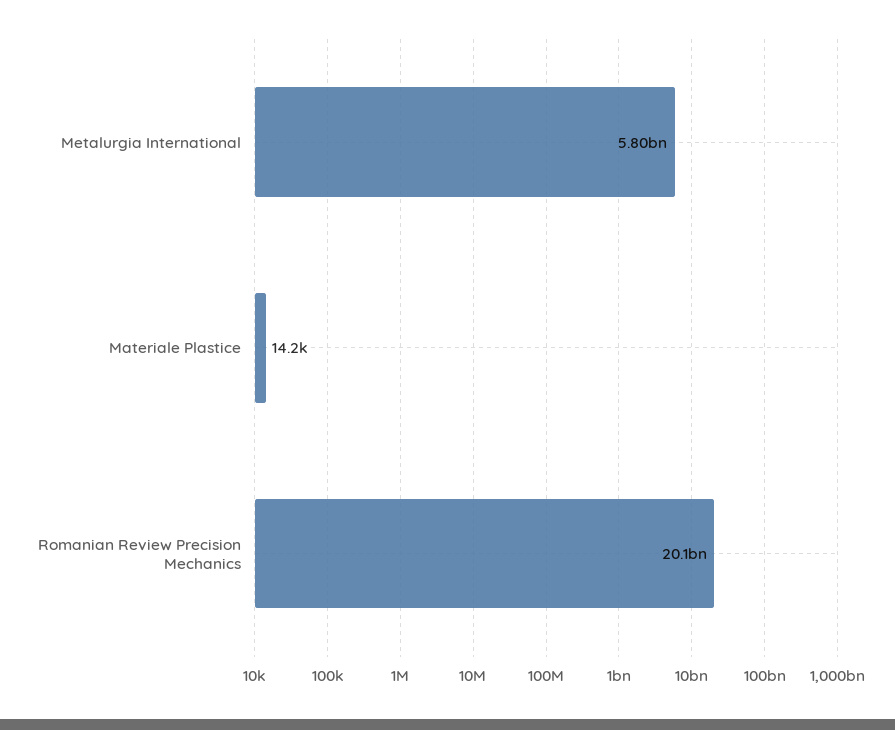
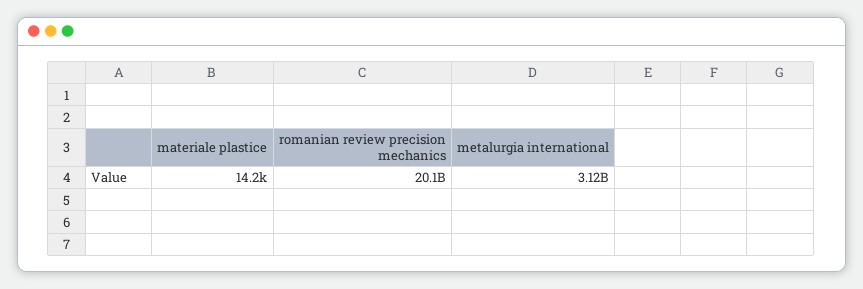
Metalurgia International: 5800000000 -> 3120000000

